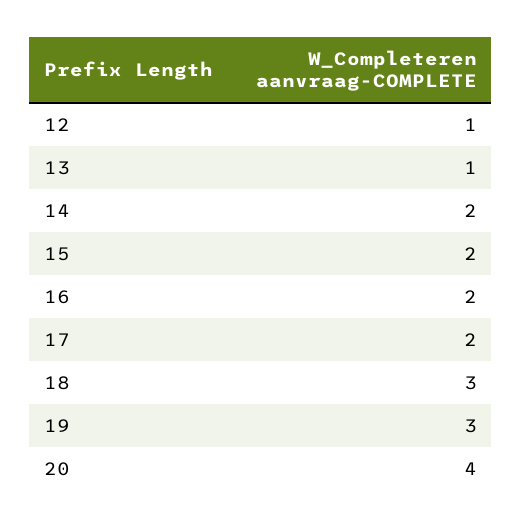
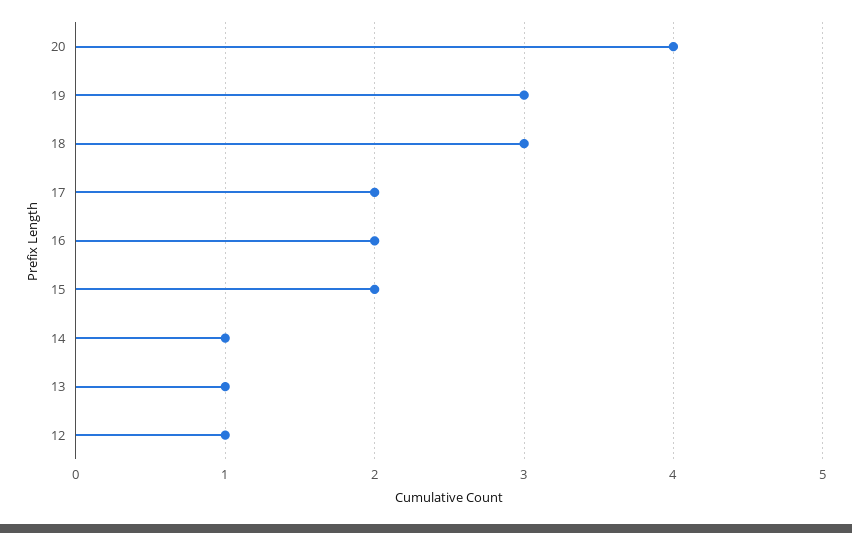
14: 2 -> 1

